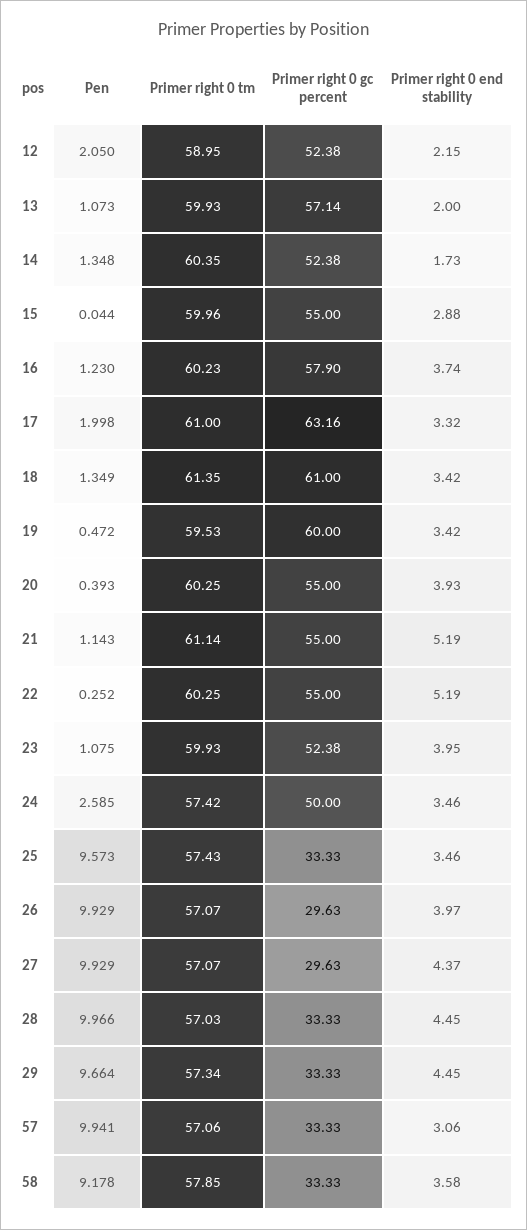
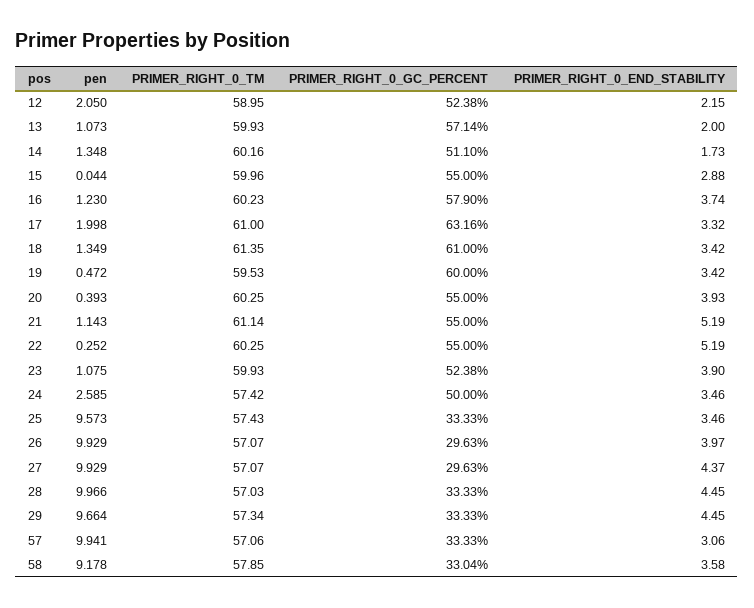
Primer right 0 tm, 14: 60.35 -> 60.16
Primer right 0 gc percent, 14: 52.38 -> 51.1
Primer right 0 end stability, 23: 3.95 -> 3.9
Primer right 0 gc percent, 58: 33.33 -> 33.04

